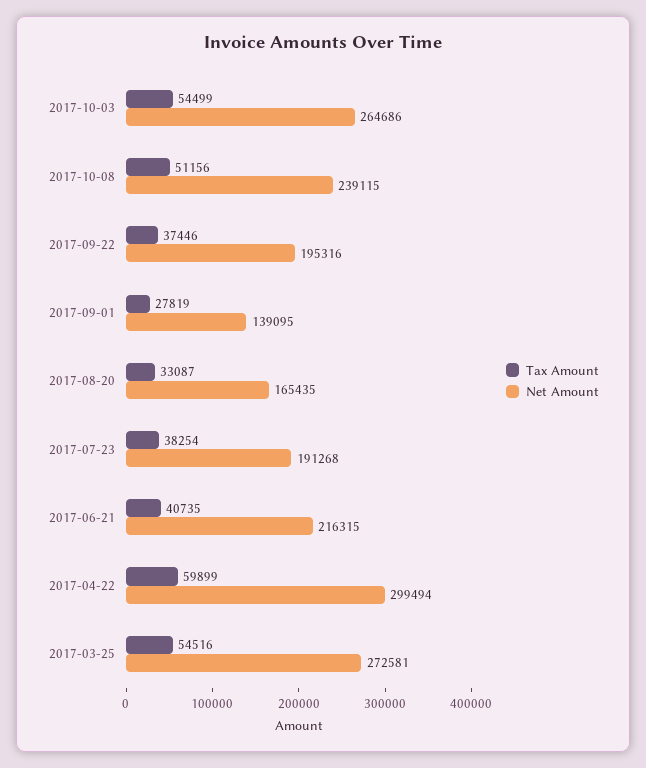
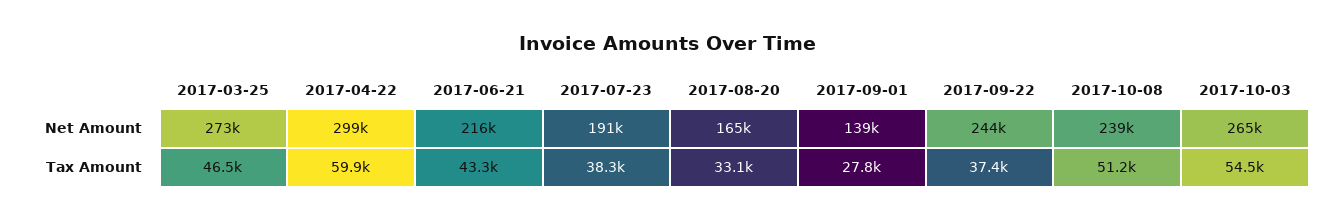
Net Amount, 2017-09-22: 195316 -> 244000
Tax Amount, 2017-06-21: 40735 -> 43300
Tax Amount, 2017-03-25: 54516 -> 46500

